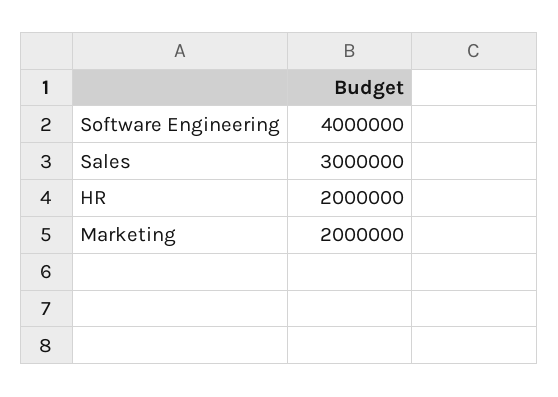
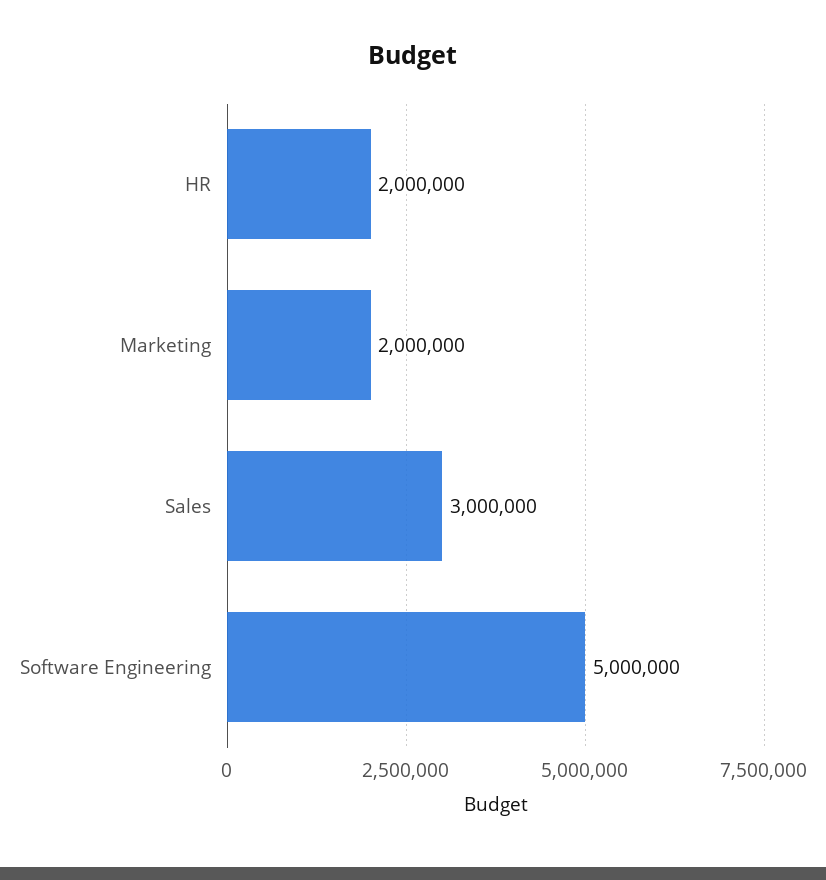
Software Engineering: 4000000 -> 5000000

